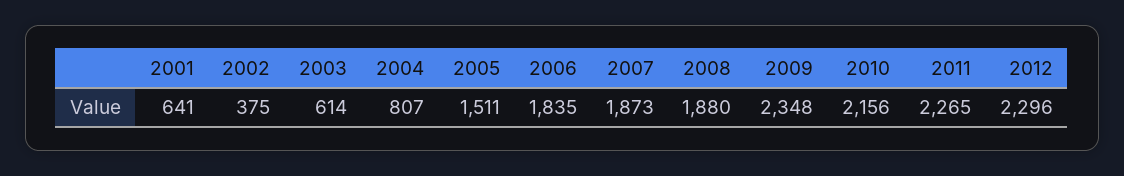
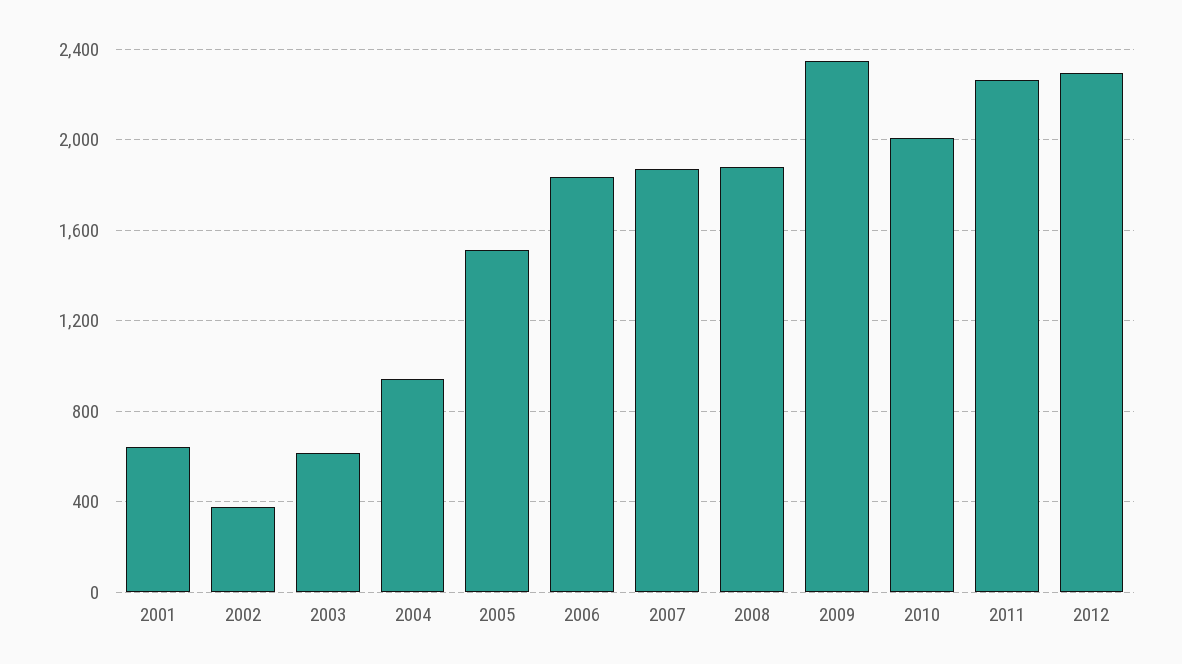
2004: 807 -> 950
2010: 2156 -> 2000

